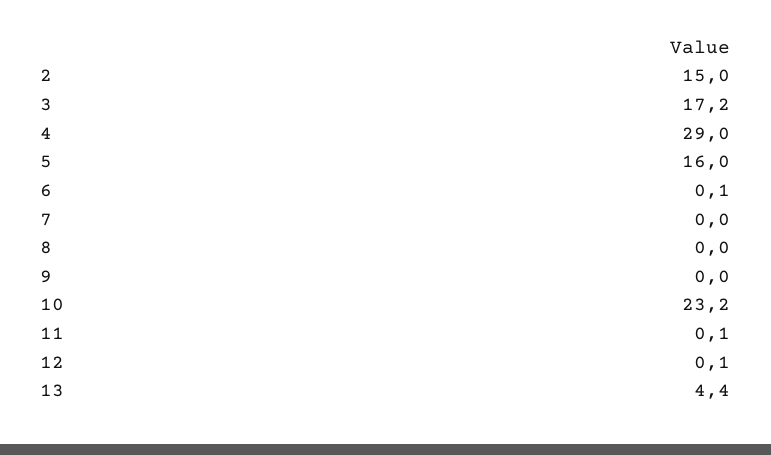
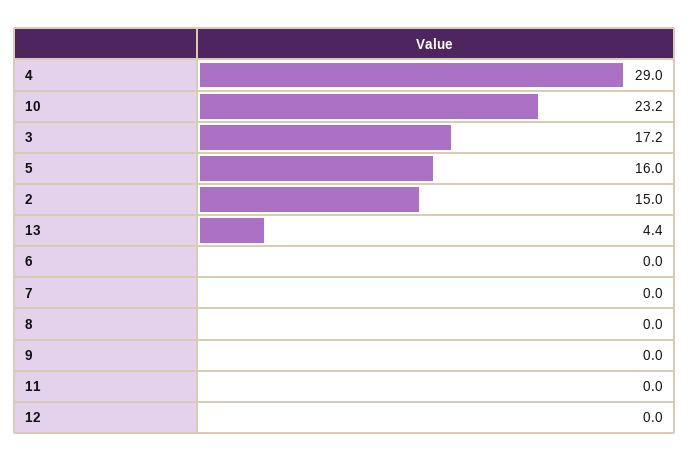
6: 0.1 -> 0
11: 0.1 -> 0
12: 0.1 -> 0

